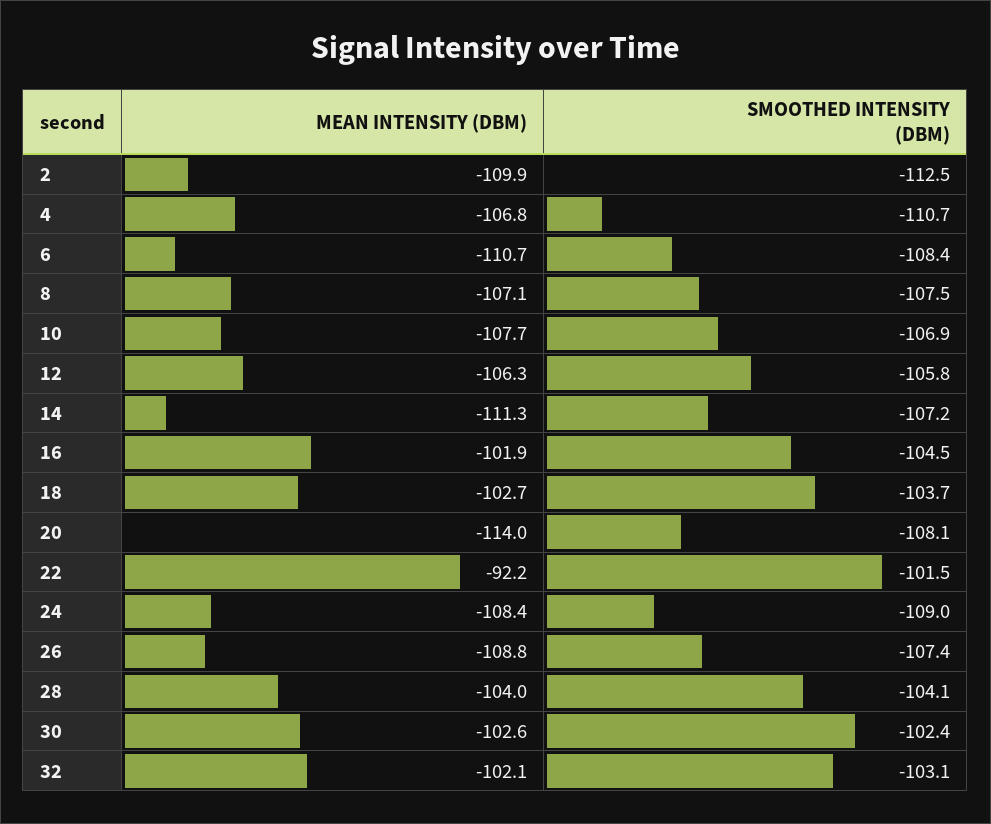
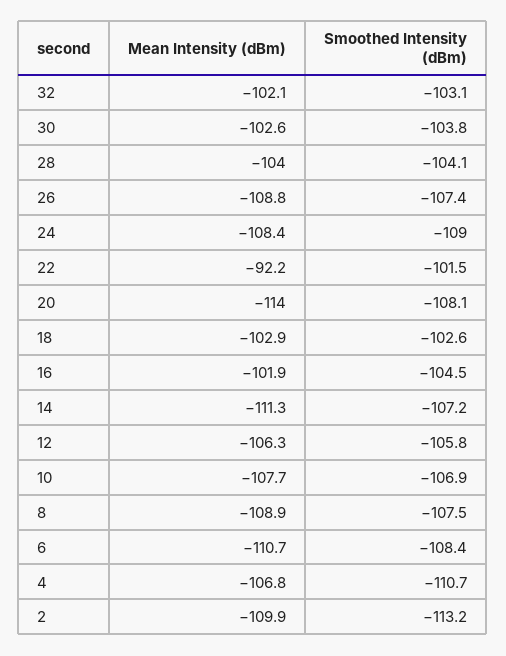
SMOOTHED INTENSITY (DBM), 2: -112.5 -> -113.2
MEAN INTENSITY (DBM), 8: -107.1 -> -108.9
MEAN INTENSITY (DBM), 18: -102.7 -> -102.9
SMOOTHED INTENSITY (DBM), 18: -103.7 -> -102.6
SMOOTHED INTENSITY (DBM), 30: -102.4 -> -103.8

